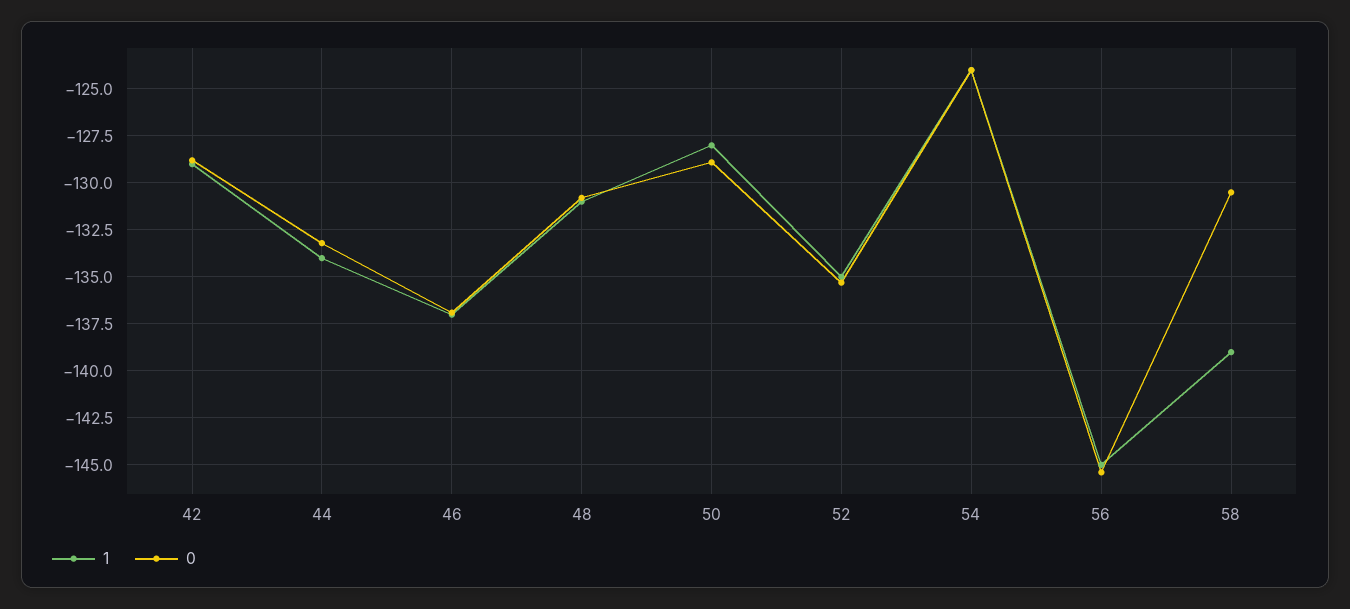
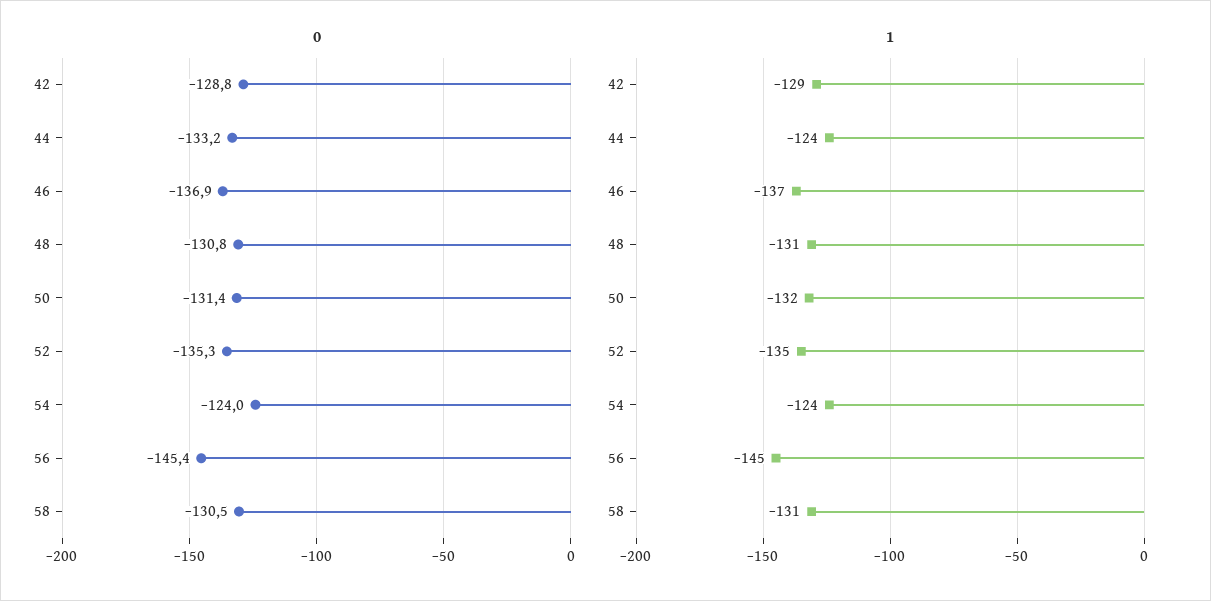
1, 44: -134 -> -124
1, 50: -128 -> -132
0, 50: -129 -> -131.4
1, 58: -139 -> -131

